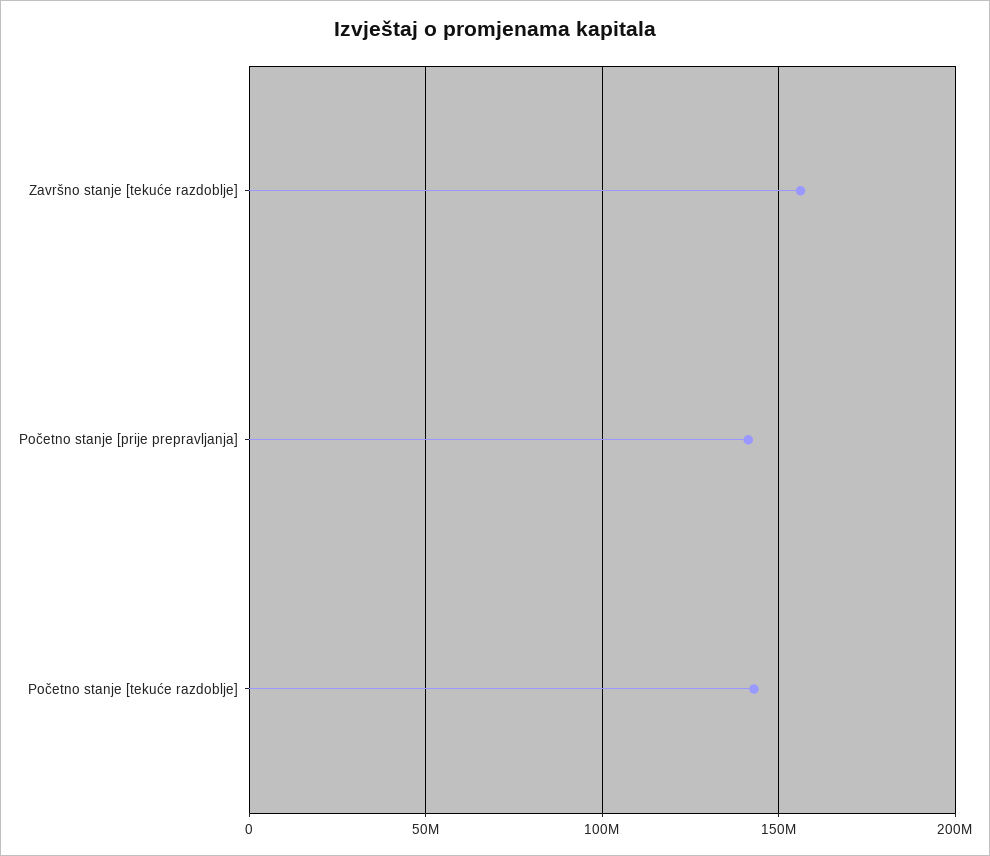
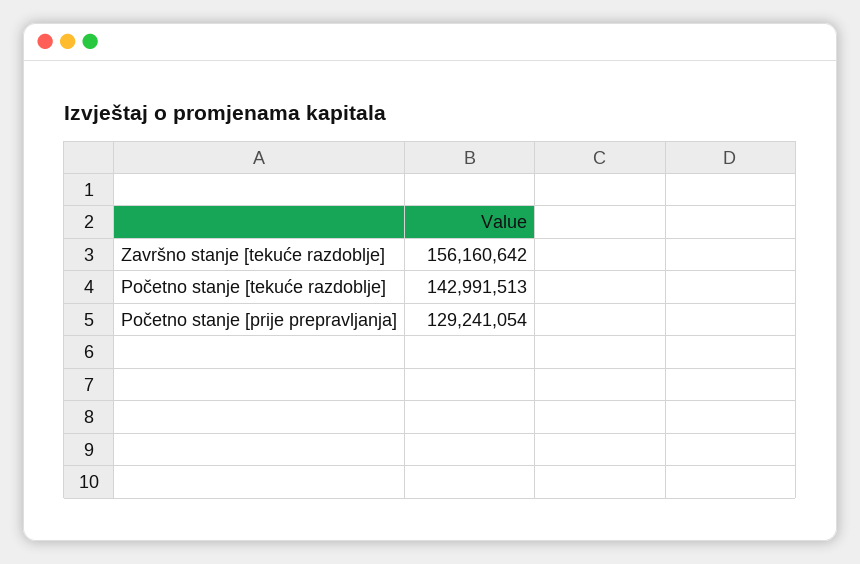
Početno stanje [prije prepravljanja]: 140000000 -> 129241054

